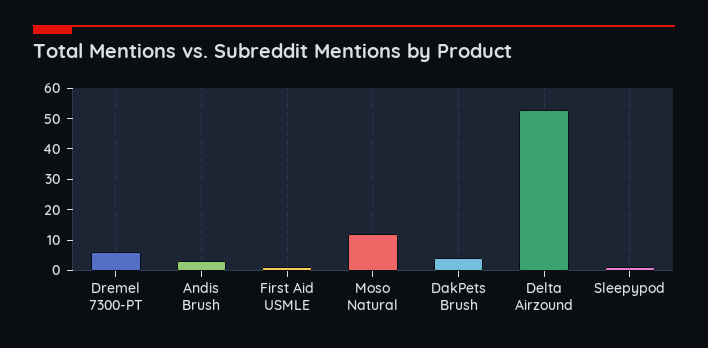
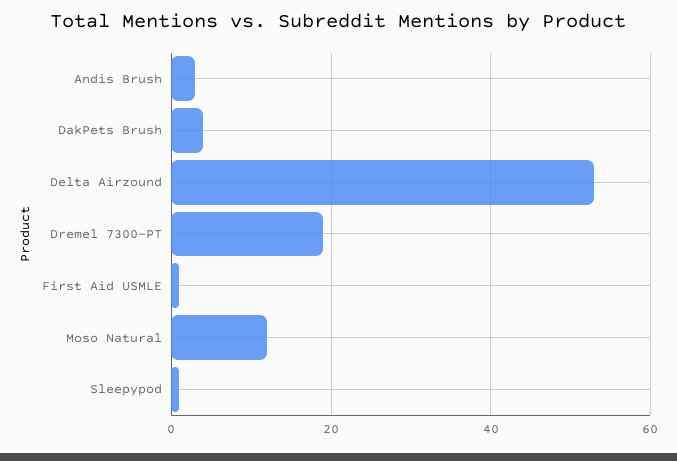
Dremel 7300-PT: 5 -> 20

